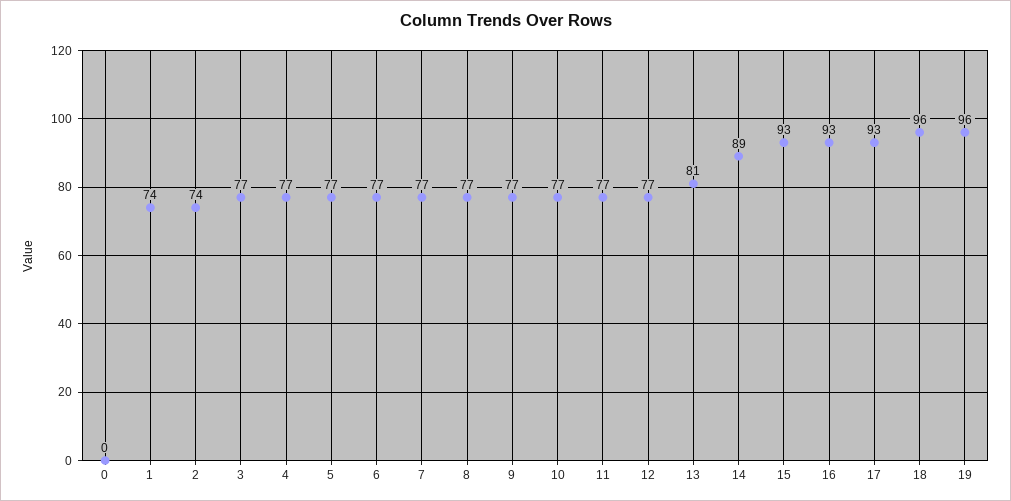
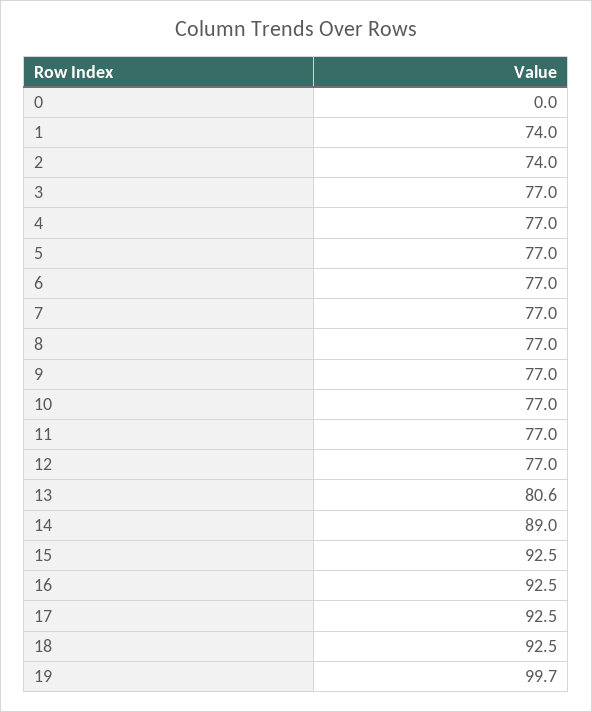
18: 96 -> 92.5
19: 96 -> 99.7

